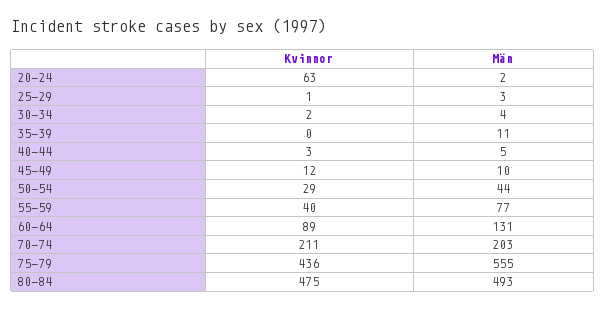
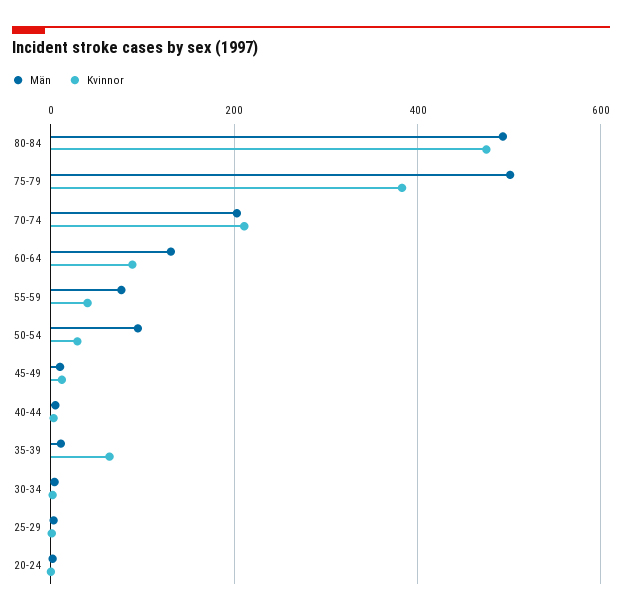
Kvinnor, 20-24: 63 -> 0
Kvinnor, 35-39: 0 -> 60
Män, 50-54: 44 -> 100
Kvinnor, 75-79: 436 -> 380
Män, 75-79: 555 -> 500

